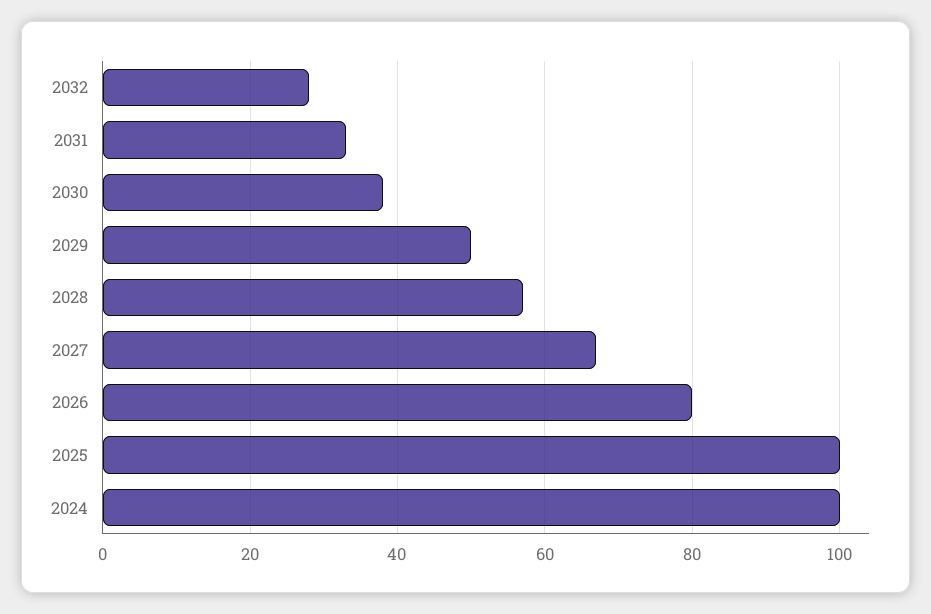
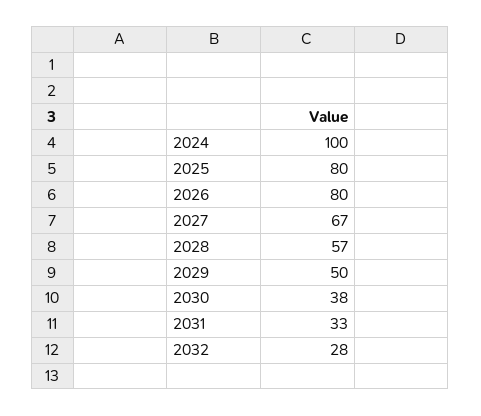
2025: 100 -> 80

